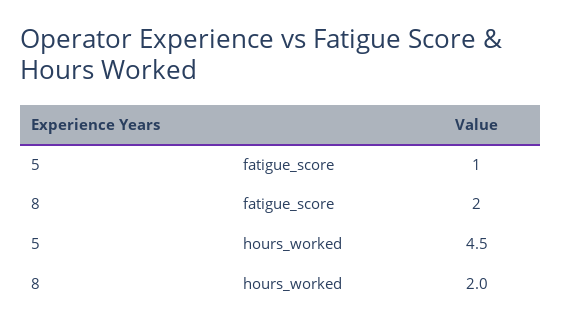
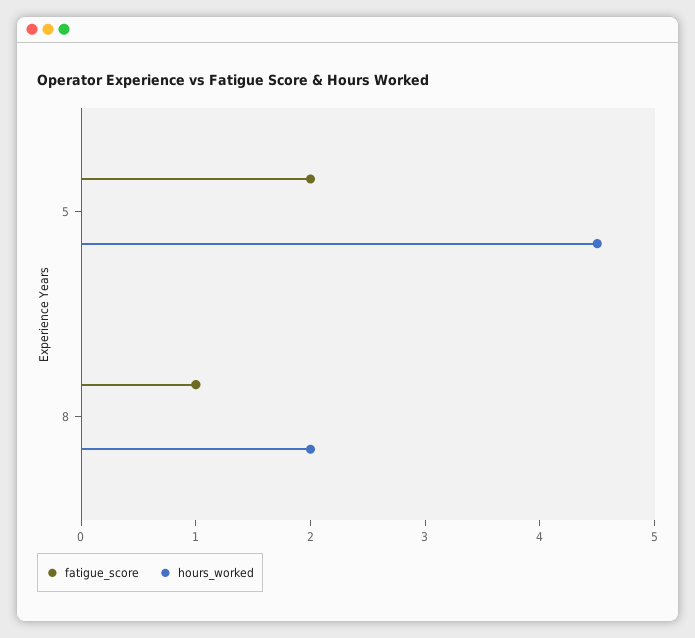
fatigue_score, 5: 1 -> 2
fatigue_score, 8: 2 -> 1

